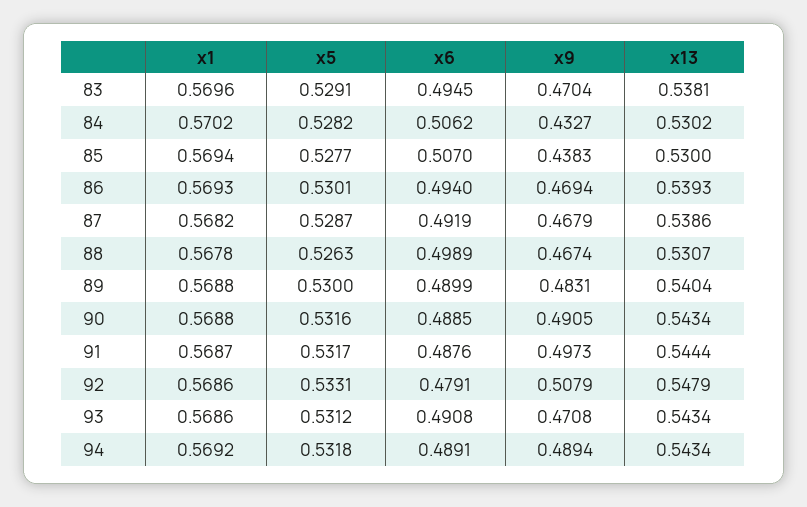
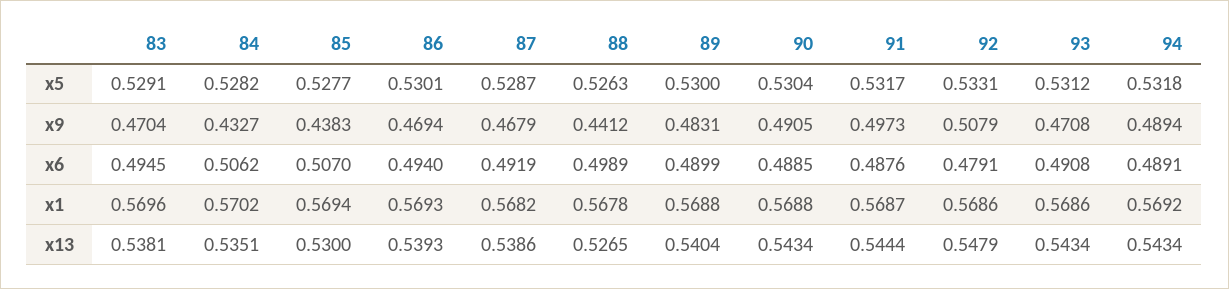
x13, 84: 0.5302 -> 0.5351
x9, 88: 0.4674 -> 0.4412
x13, 88: 0.5307 -> 0.5265
x5, 90: 0.5316 -> 0.5304

